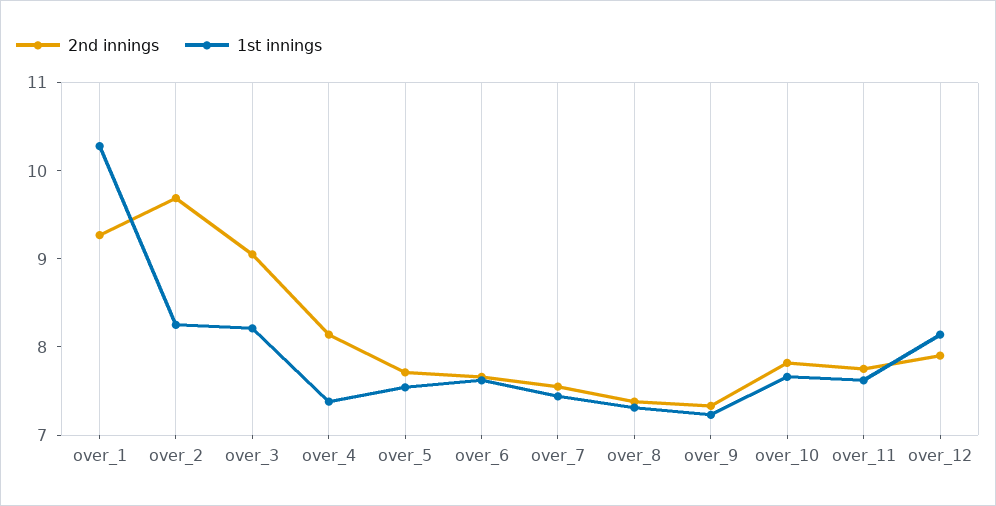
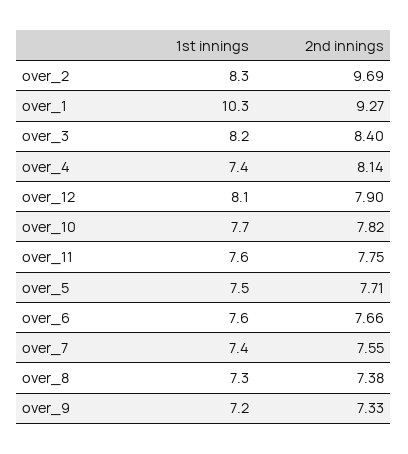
2nd innings, over_3: 9 -> 8.4

